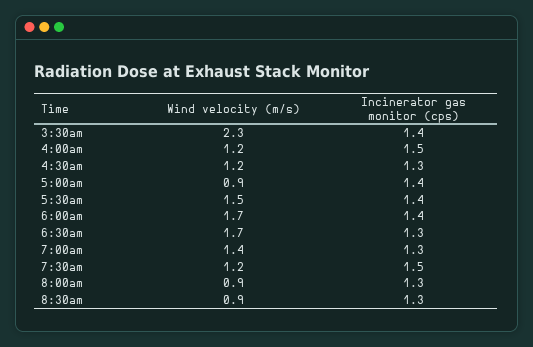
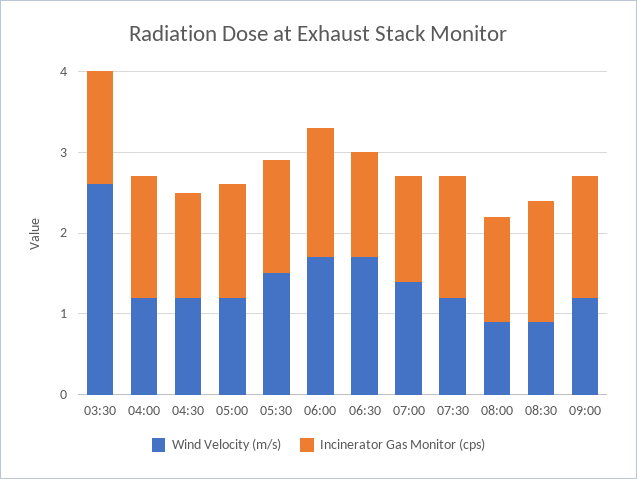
Wind velocity (m/s), 3:30am: 2.3 -> 2.6
Wind velocity (m/s), 5:00am: 0.9 -> 1.2
Incinerator gas monitor (cps), 6:00am: 1.4 -> 1.6
Incinerator gas monitor (cps), 8:30am: 1.3 -> 1.5
Wind velocity (m/s), 09:00: none -> 1.2
Incinerator gas monitor (cps), 09:00: none -> 1.5

